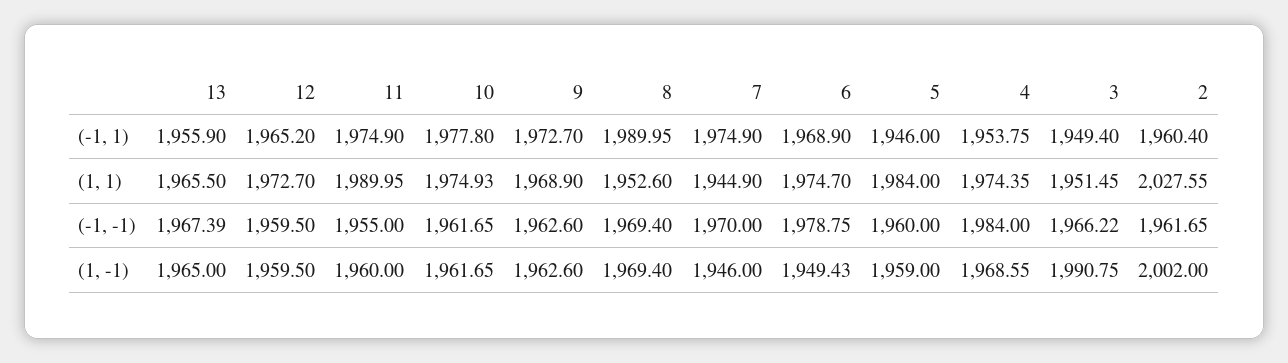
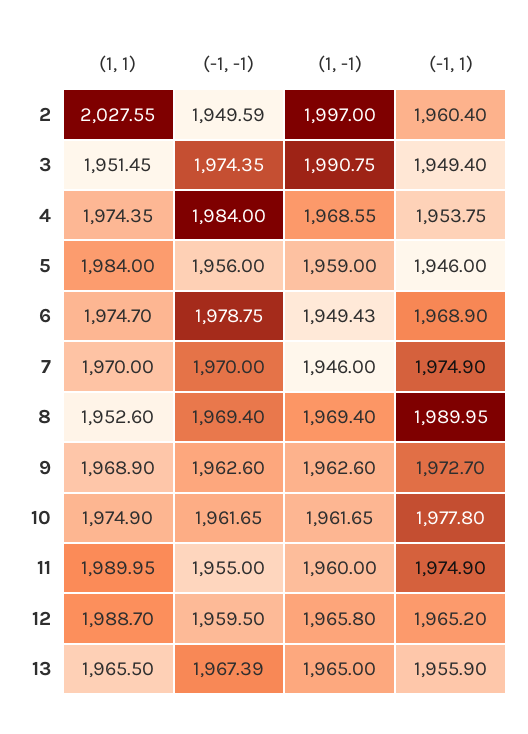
12, (1, 1): 1972.7 -> 1988.7
10, (1, 1): 1974.93 -> 1974.9
7, (1, 1): 1944.9 -> 1970
5, (-1, -1): 1960 -> 1956
3, (-1, -1): 1966.22 -> 1974.35
2, (-1, -1): 1961.65 -> 1949.59
12, (1, -1): 1959.5 -> 1965.8
2, (1, -1): 2002 -> 1997

